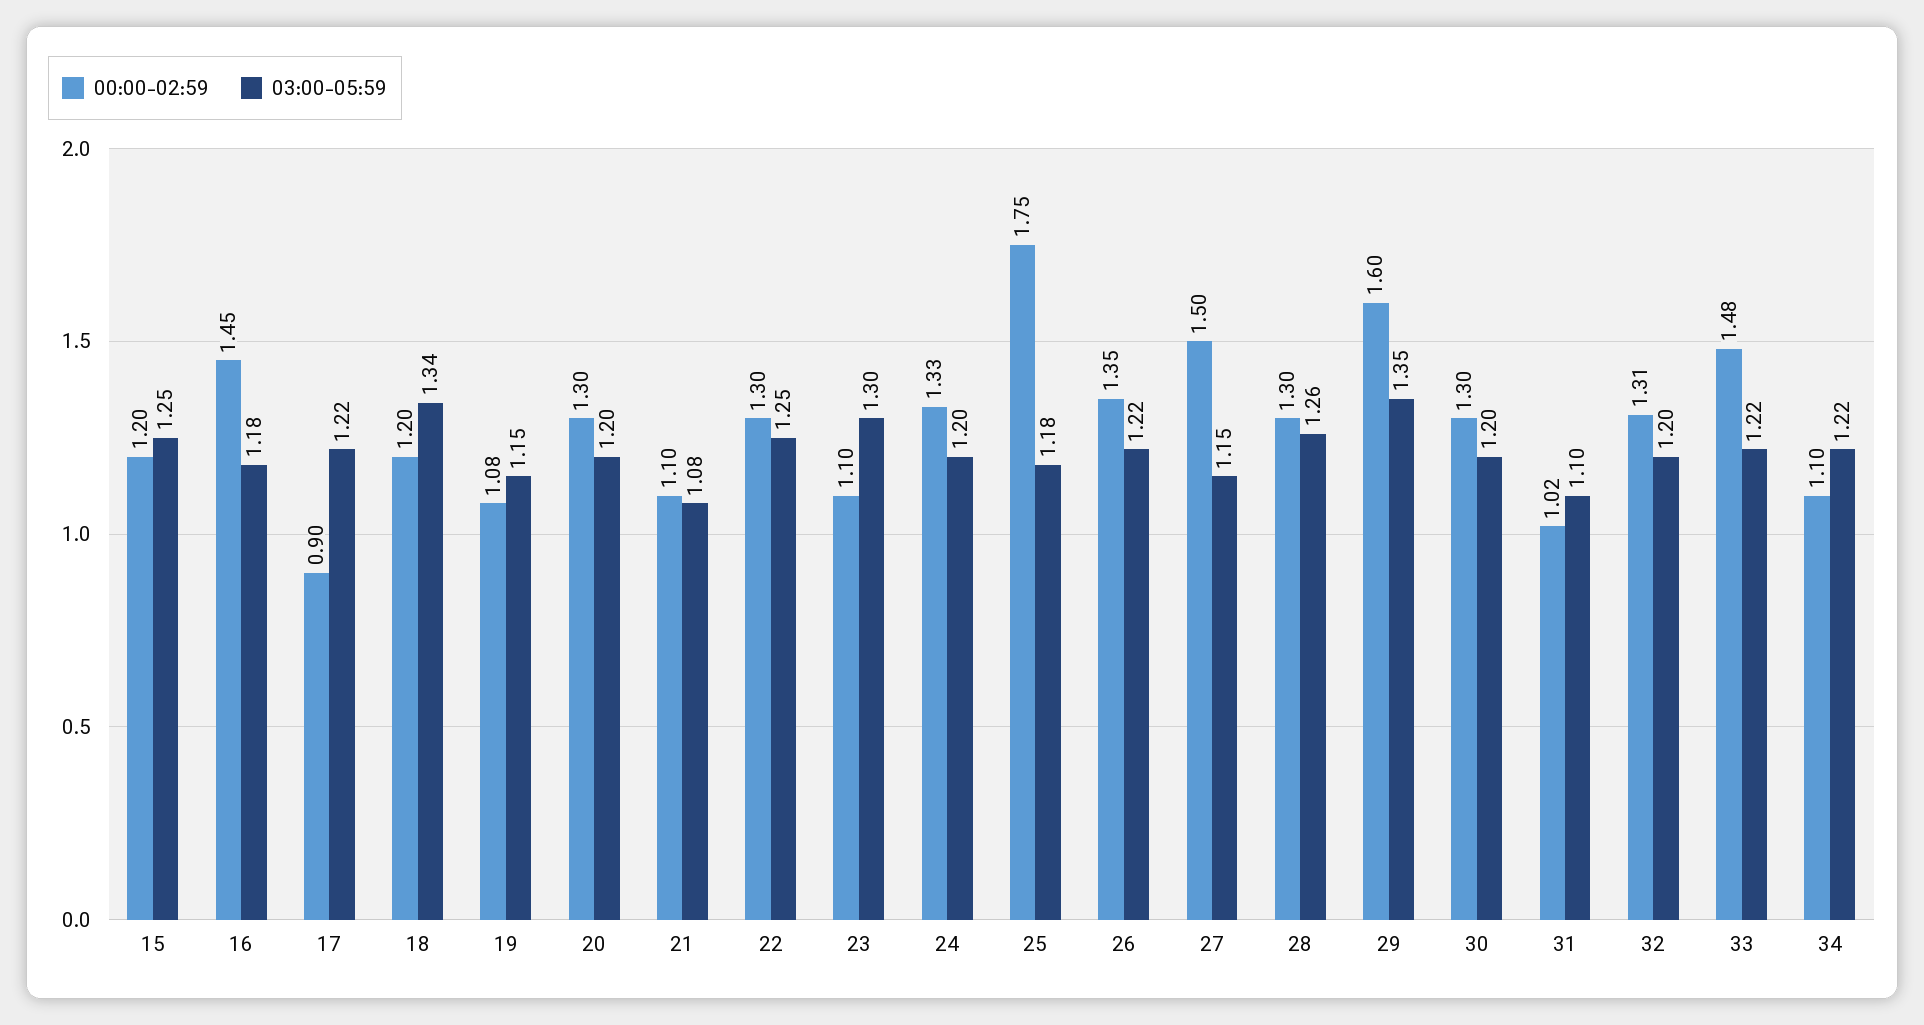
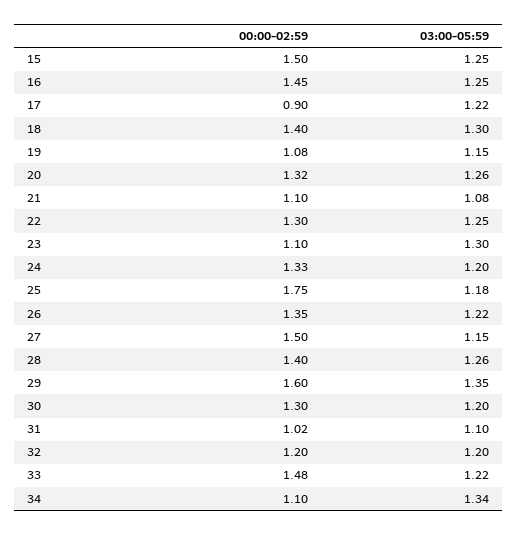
00:00-02:59, 15: 1.2 -> 1.5
03:00-05:59, 16: 1.18 -> 1.25
00:00-02:59, 18: 1.2 -> 1.4
03:00-05:59, 18: 1.34 -> 1.3
00:00-02:59, 20: 1.3 -> 1.32
03:00-05:59, 20: 1.2 -> 1.26
00:00-02:59, 28: 1.3 -> 1.4
00:00-02:59, 32: 1.31 -> 1.2
03:00-05:59, 34: 1.22 -> 1.34

